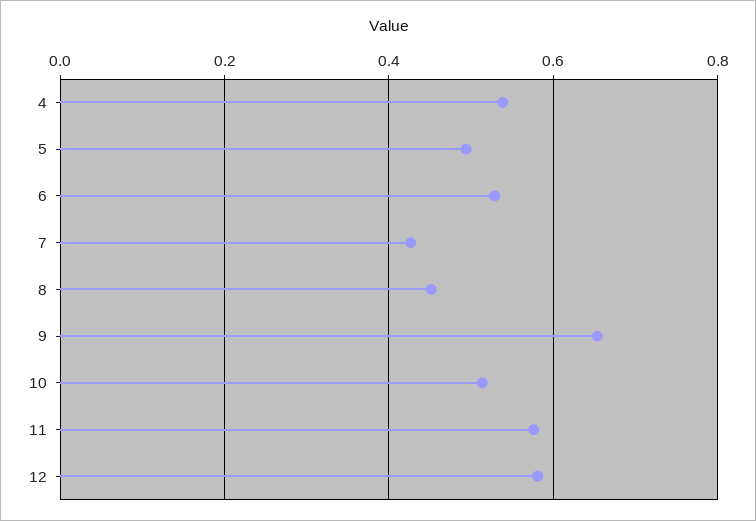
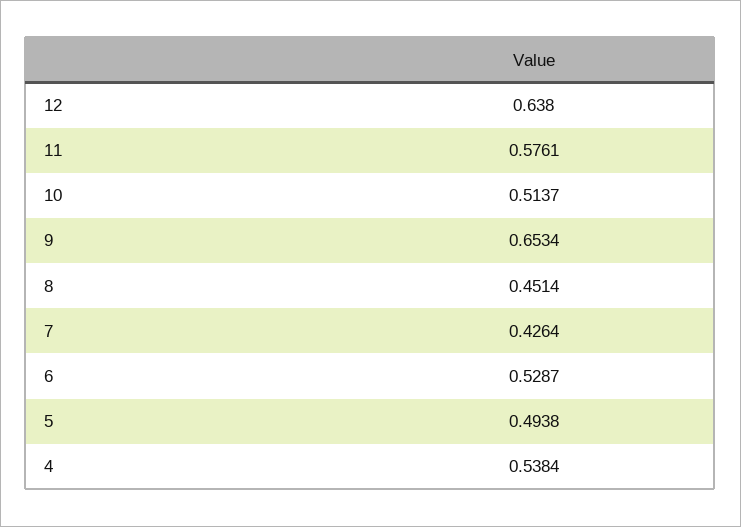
12: 0.58 -> 0.638

